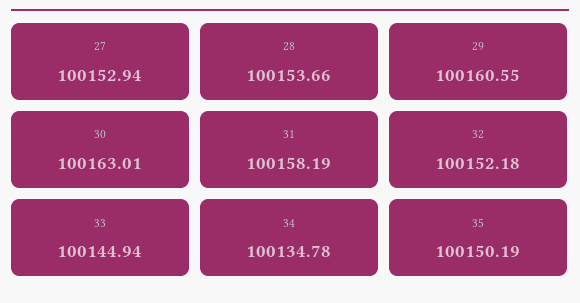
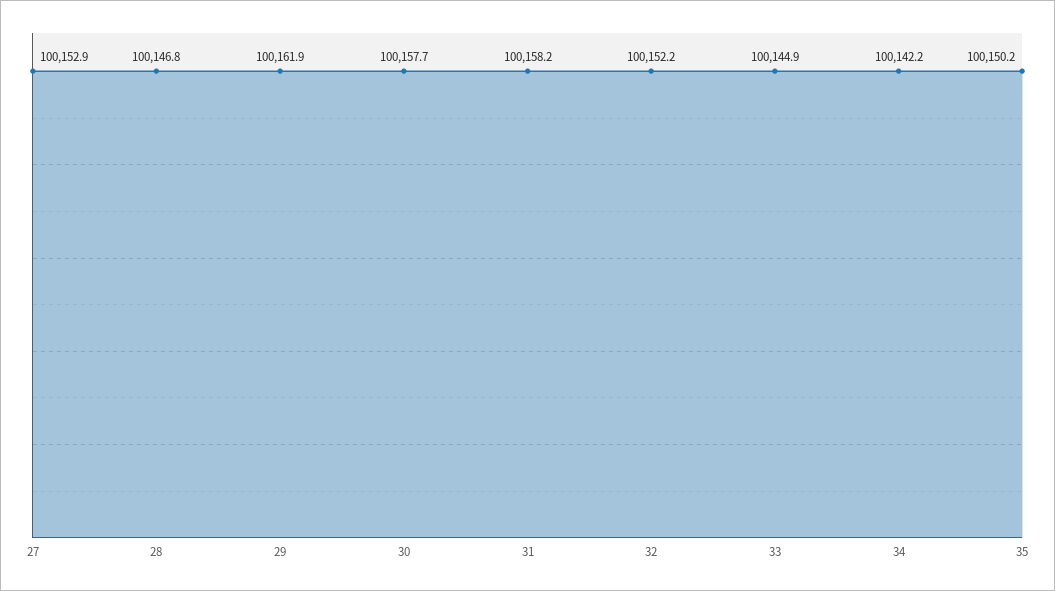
28: 100153.66 -> 100146.8
29: 100160.55 -> 100161.9
30: 100163.01 -> 100157.7
34: 100134.78 -> 100142.2

